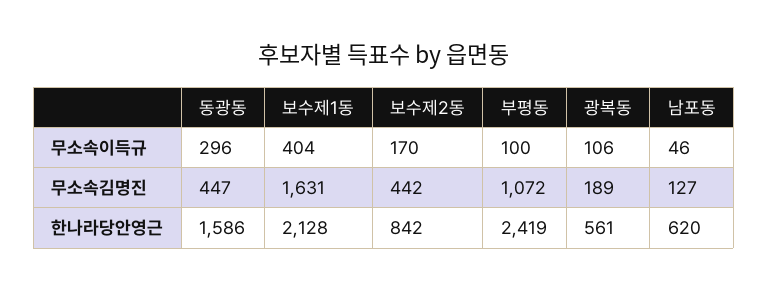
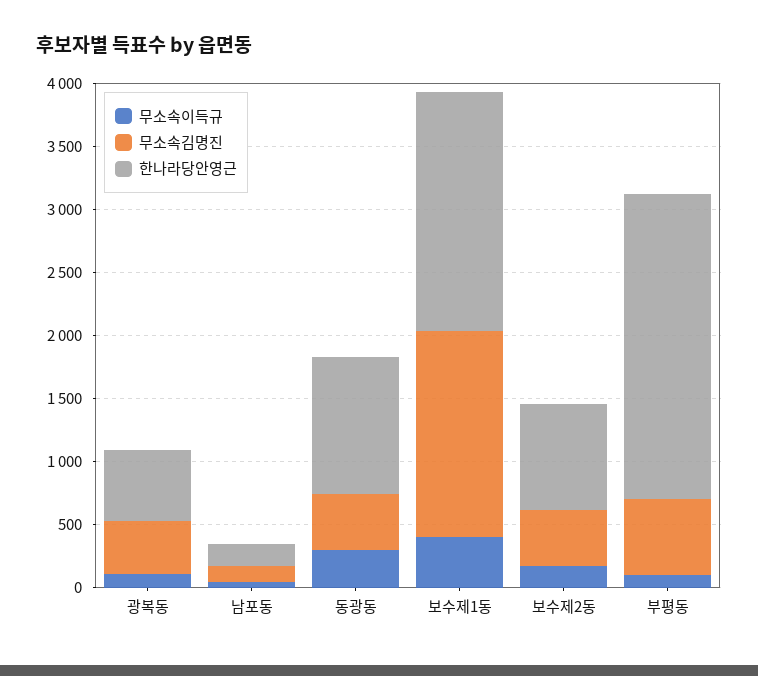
무소속김명진, 부평동: 1072 -> 600
무소속김명진, 광복동: 189 -> 400
한나라당안영근, 동광동: 1586 -> 1100
한나라당안영근, 보수제1동: 2128 -> 1900
한나라당안영근, 남포동: 620 -> 200

